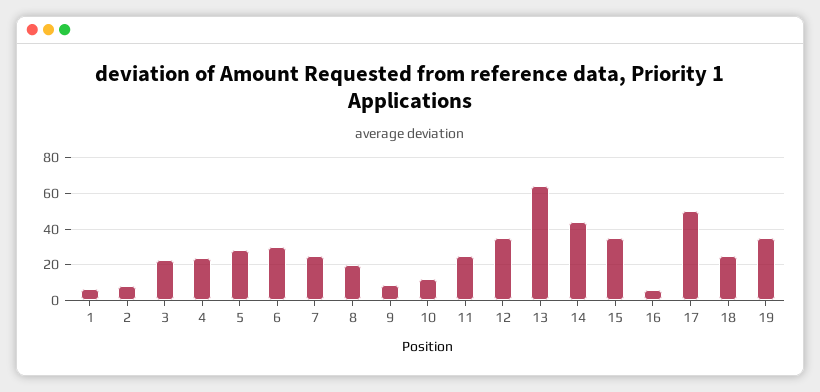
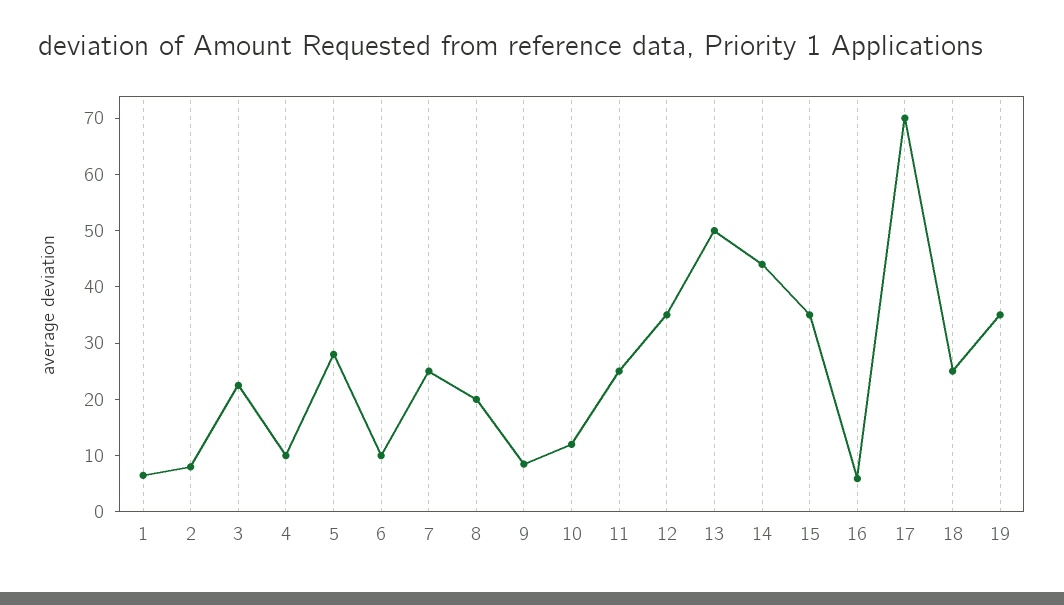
4: 25 -> 10
6: 30 -> 10
13: 65 -> 50
17: 50 -> 70

